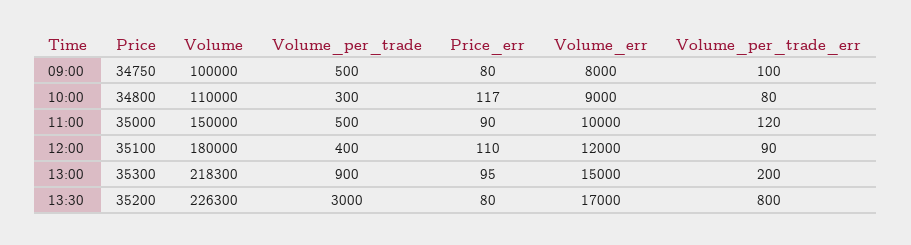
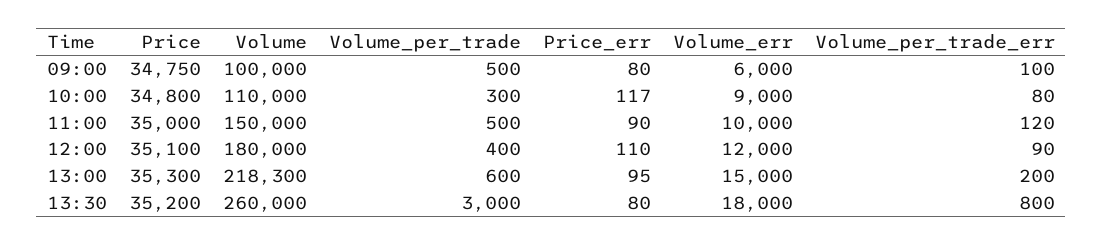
Volume_err, 09:00: 8000 -> 6000
Volume_per_trade, 13:00: 900 -> 600
Volume, 13:30: 226300 -> 260000
Volume_err, 13:30: 17000 -> 18000

